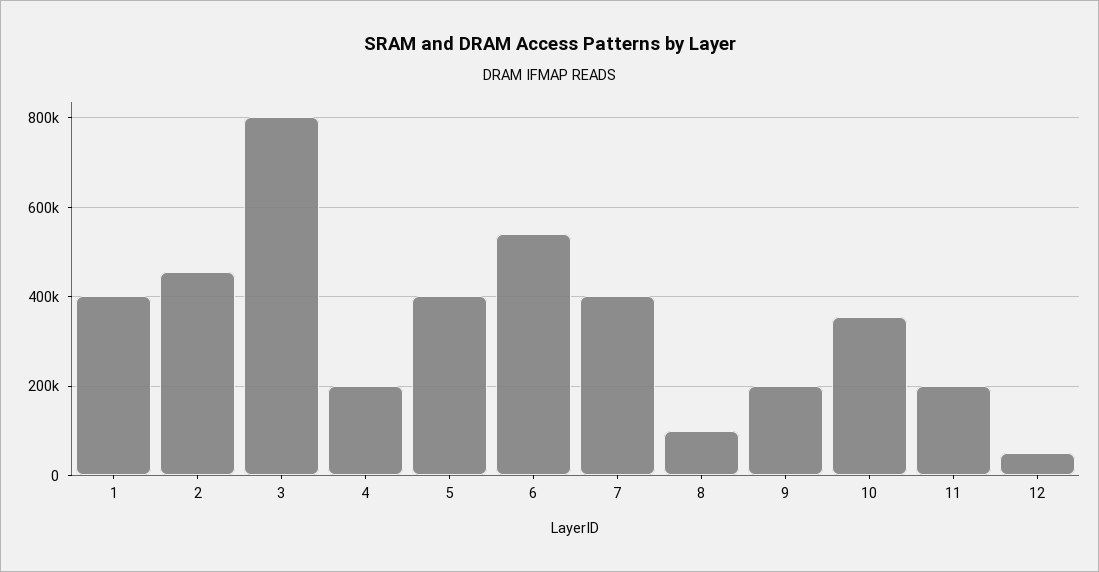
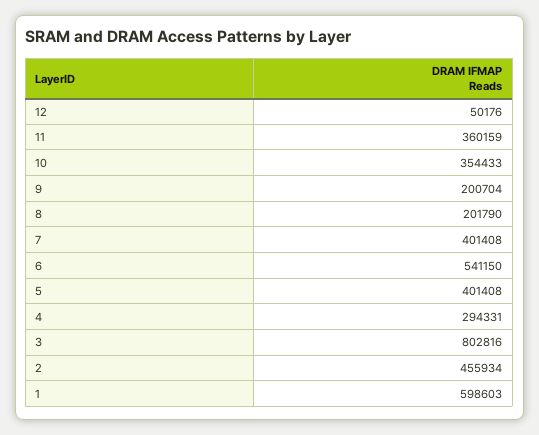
1: 400000 -> 598603
4: 200000 -> 294331
8: 100000 -> 201790
11: 200000 -> 360159

